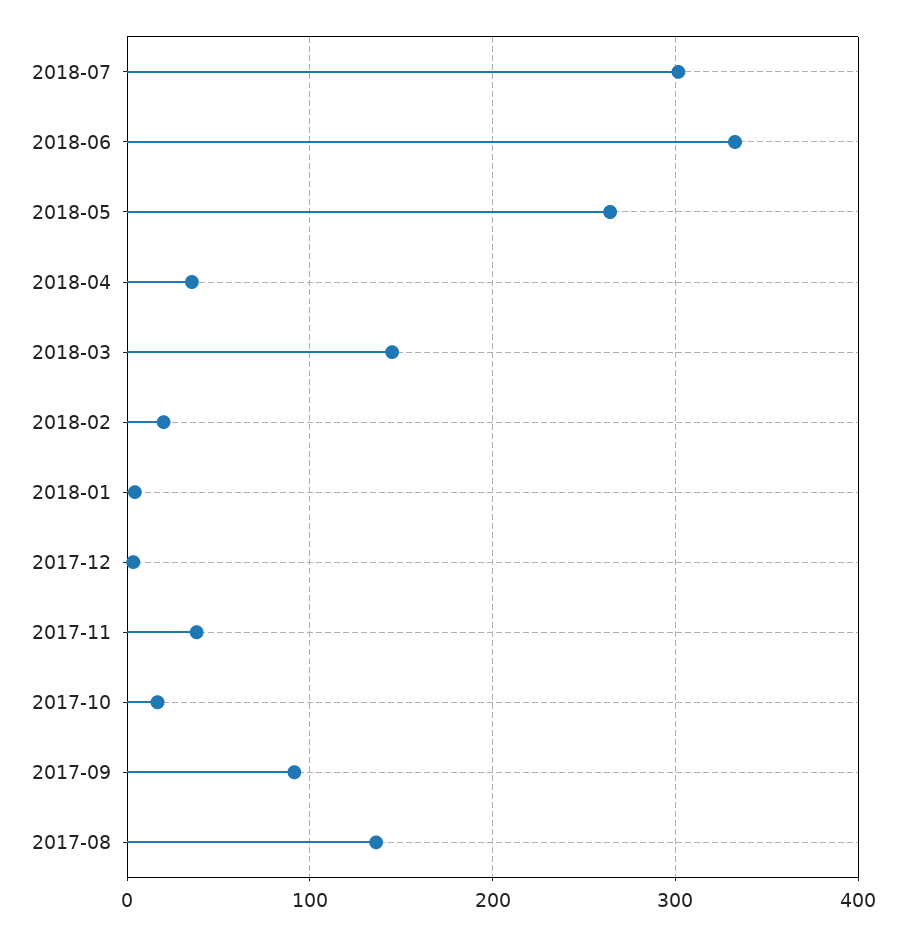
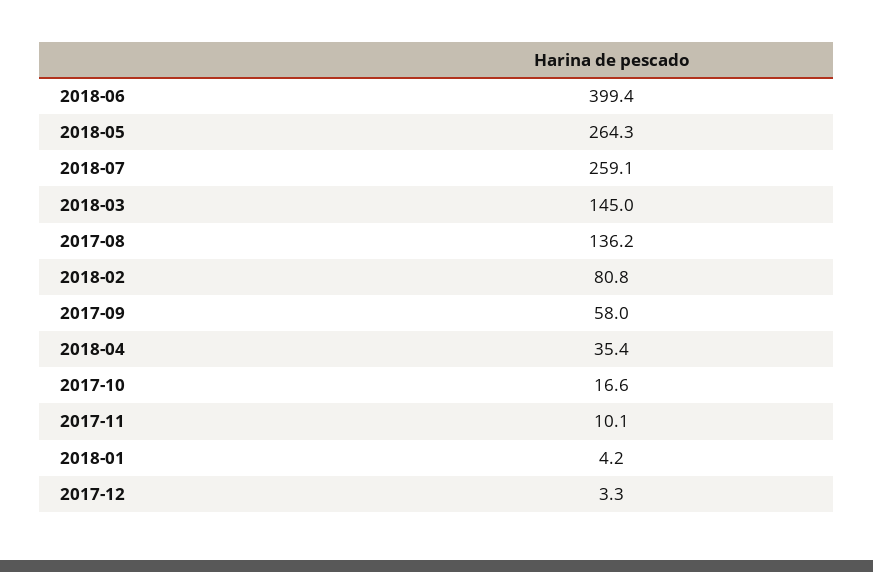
2018-07: 300 -> 259.1
2018-06: 330 -> 399.4
2018-02: 20 -> 80.8
2017-11: 40 -> 10.1
2017-09: 90 -> 58

